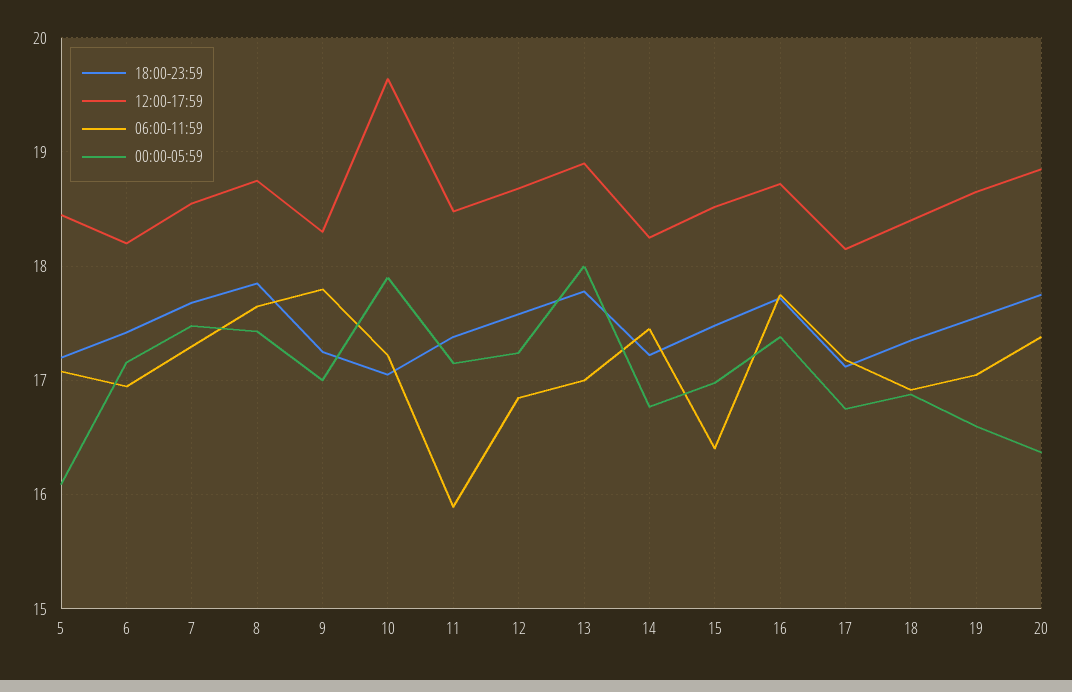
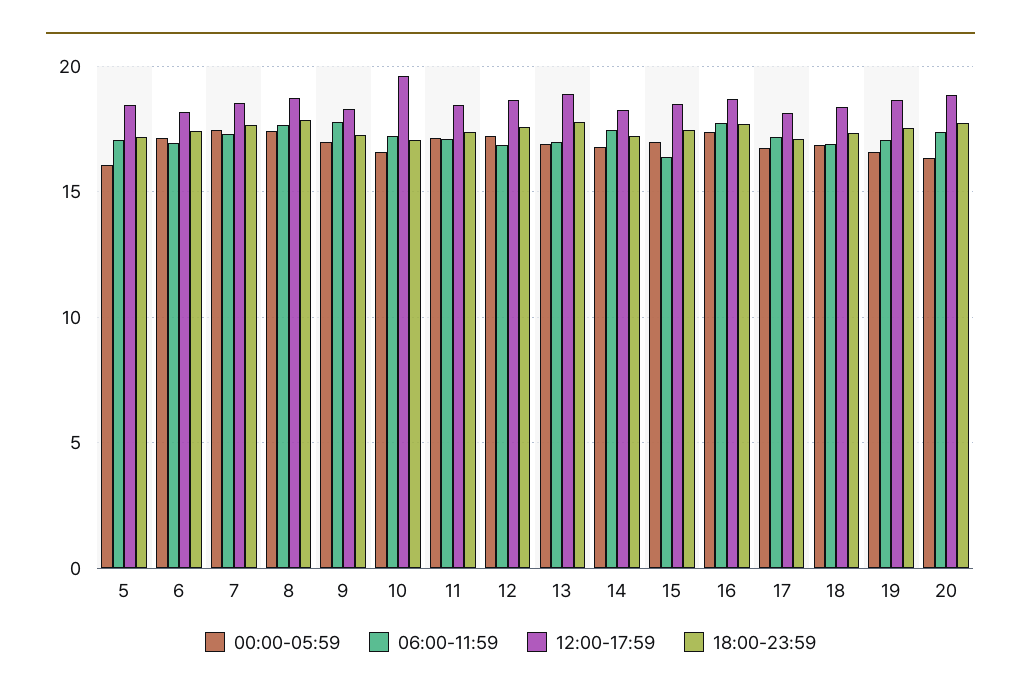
00:00-05:59, 10: 17.9 -> 16.5
06:00-11:59, 11: 15.9 -> 17
00:00-05:59, 13: 18 -> 17

